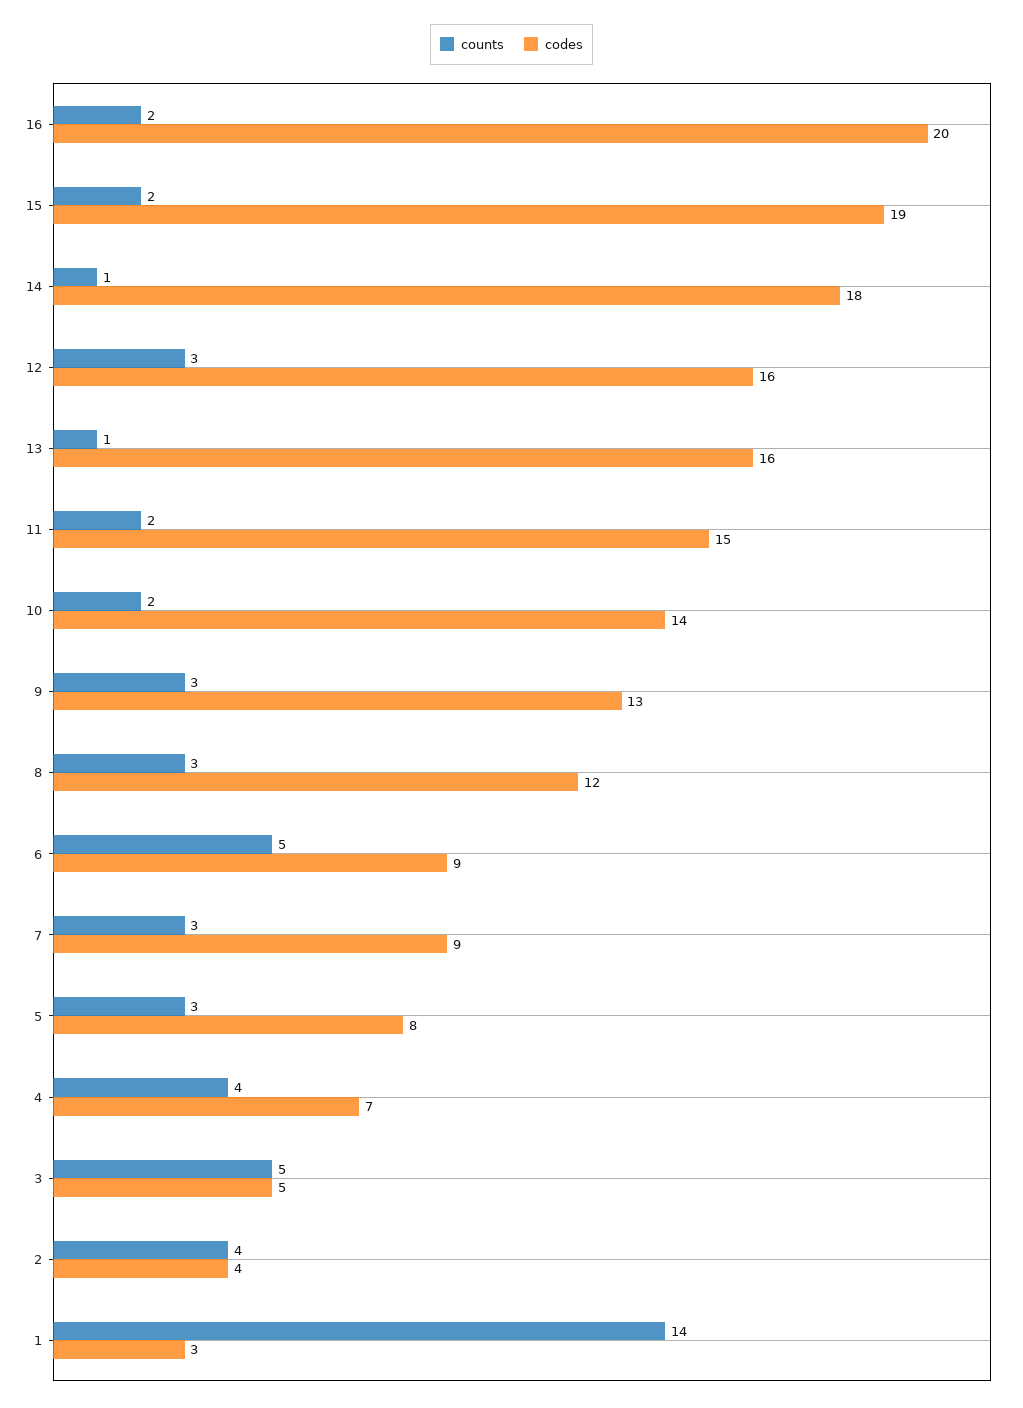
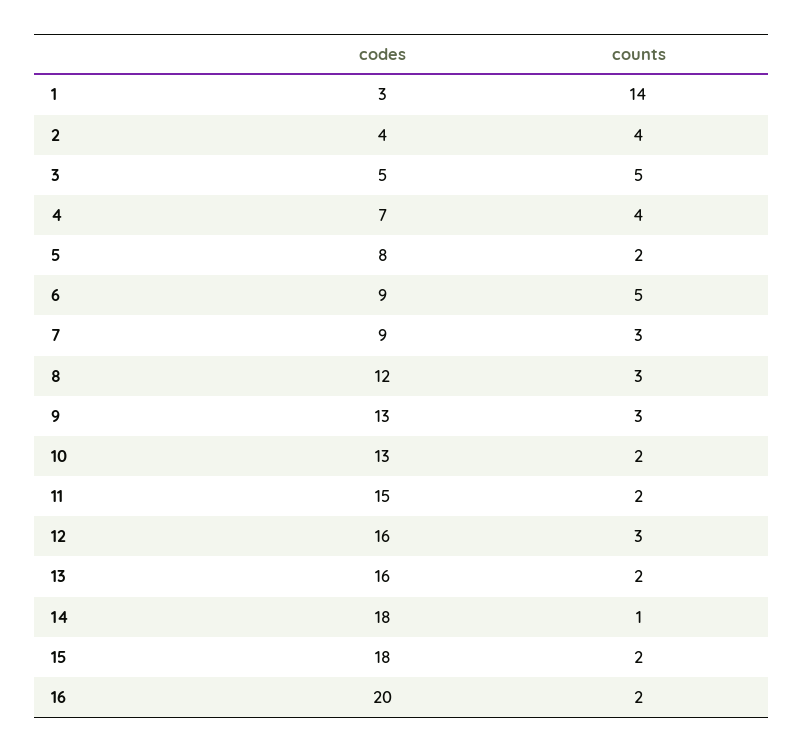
codes, 15: 19 -> 18
counts, 13: 1 -> 2
codes, 10: 14 -> 13
counts, 5: 3 -> 2

